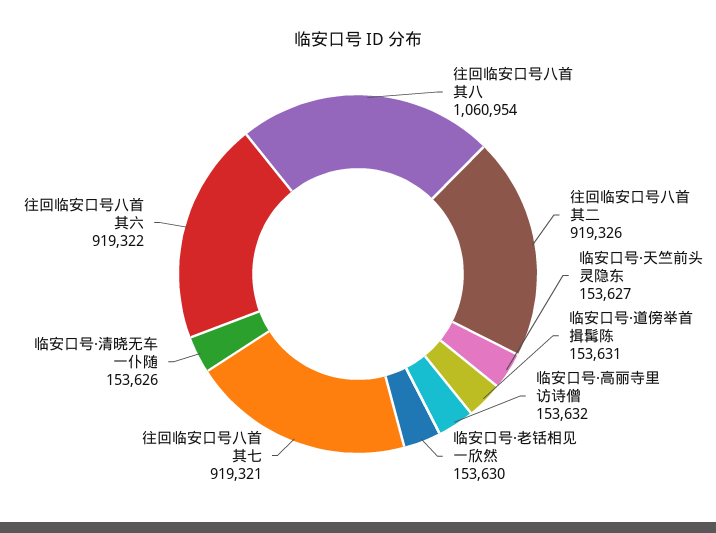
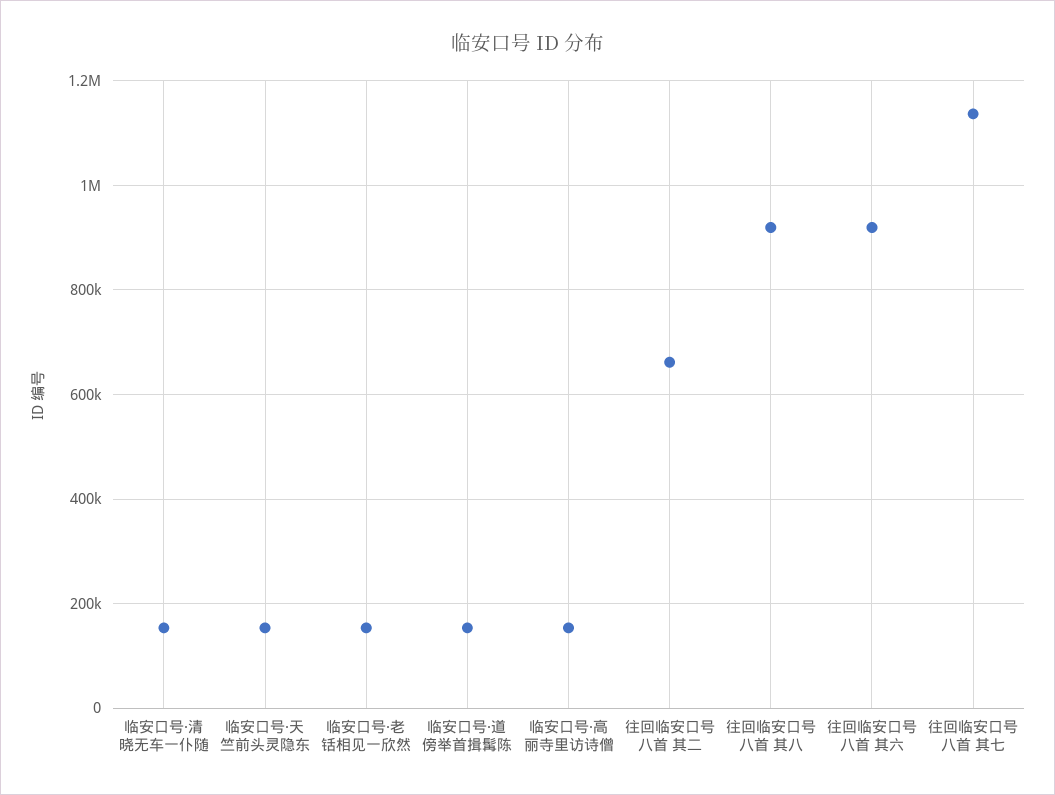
往回临安口号八首 其八: 1060954 -> 920000
往回临安口号八首 其二: 919326 -> 660000
往回临安口号八首 其七: 919321 -> 1140000

